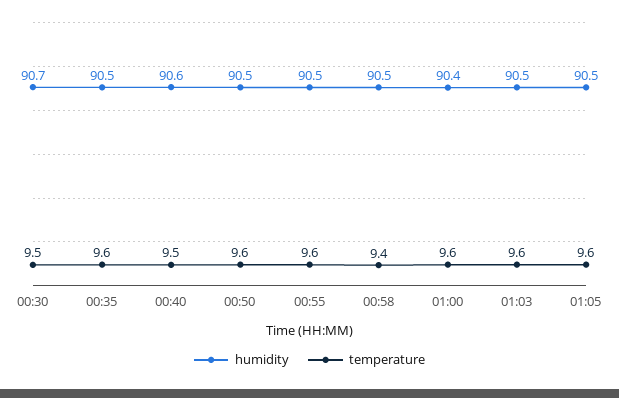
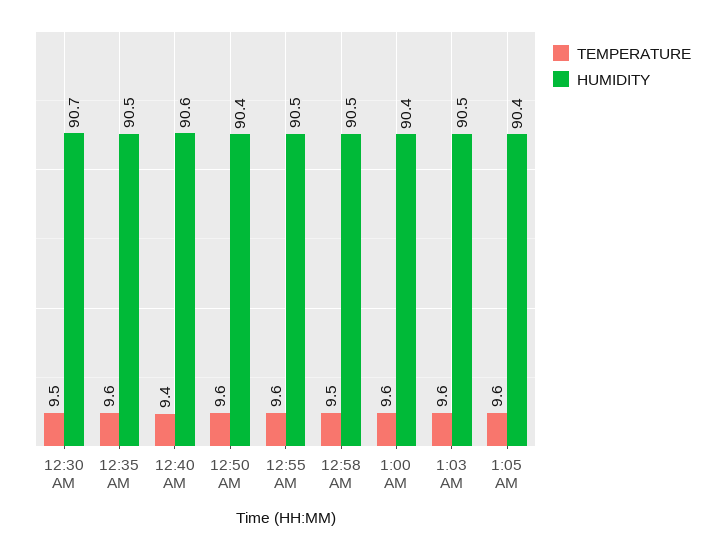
temperature, 00:40: 9.5 -> 9.4
humidity, 00:50: 90.5 -> 90.4
temperature, 00:58: 9.4 -> 9.5
humidity, 01:05: 90.5 -> 90.4

